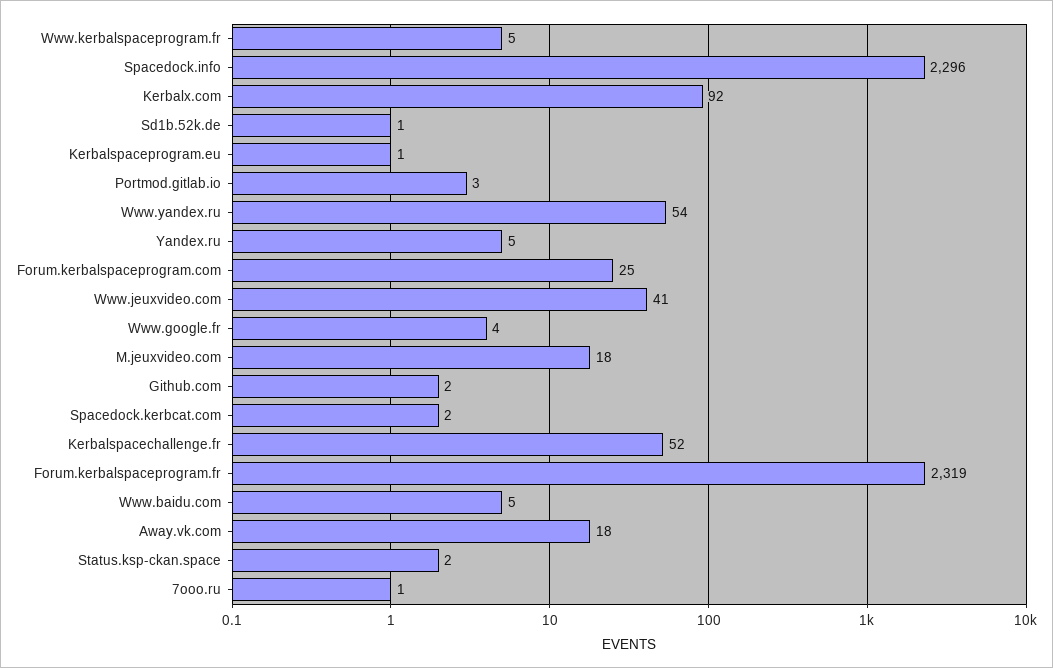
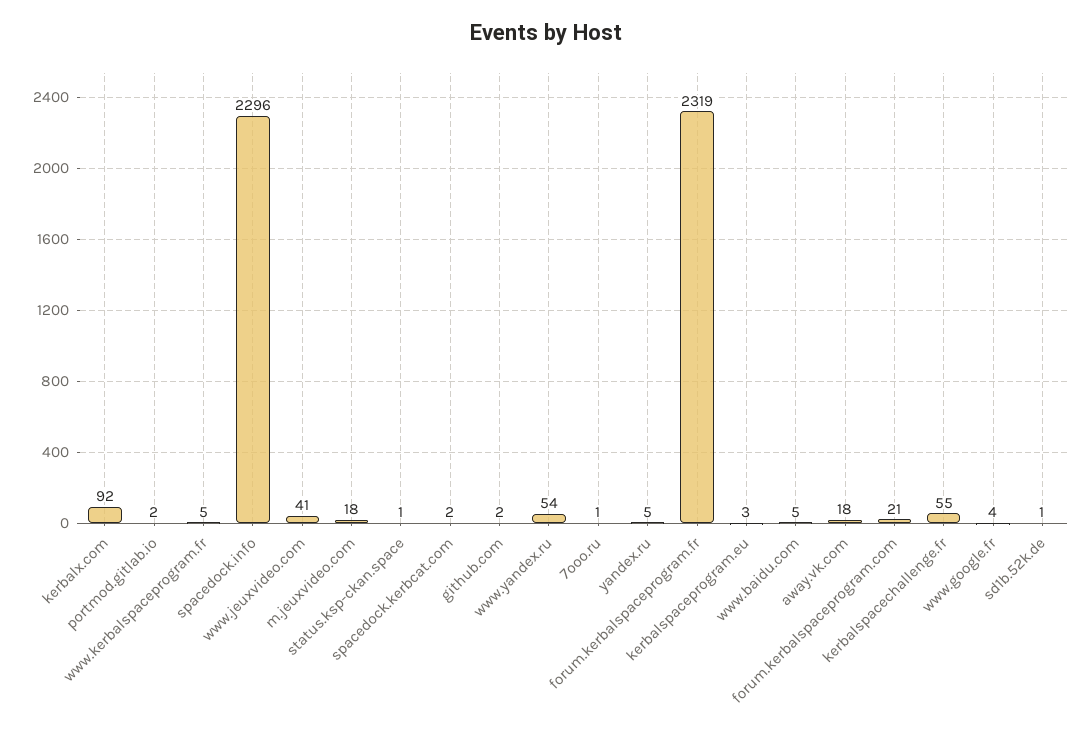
Kerbalspaceprogram.eu: 1 -> 3
Portmod.gitlab.io: 3 -> 2
Forum.kerbalspaceprogram.com: 25 -> 21
Kerbalspacechallenge.fr: 52 -> 55
Status.ksp-ckan.space: 2 -> 1

